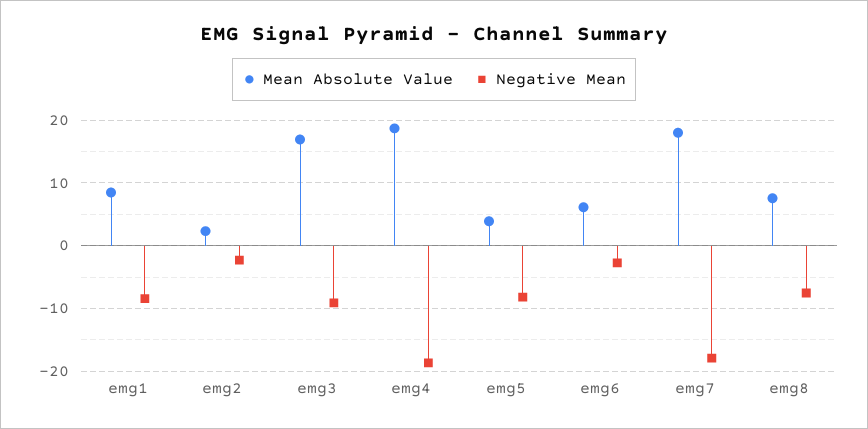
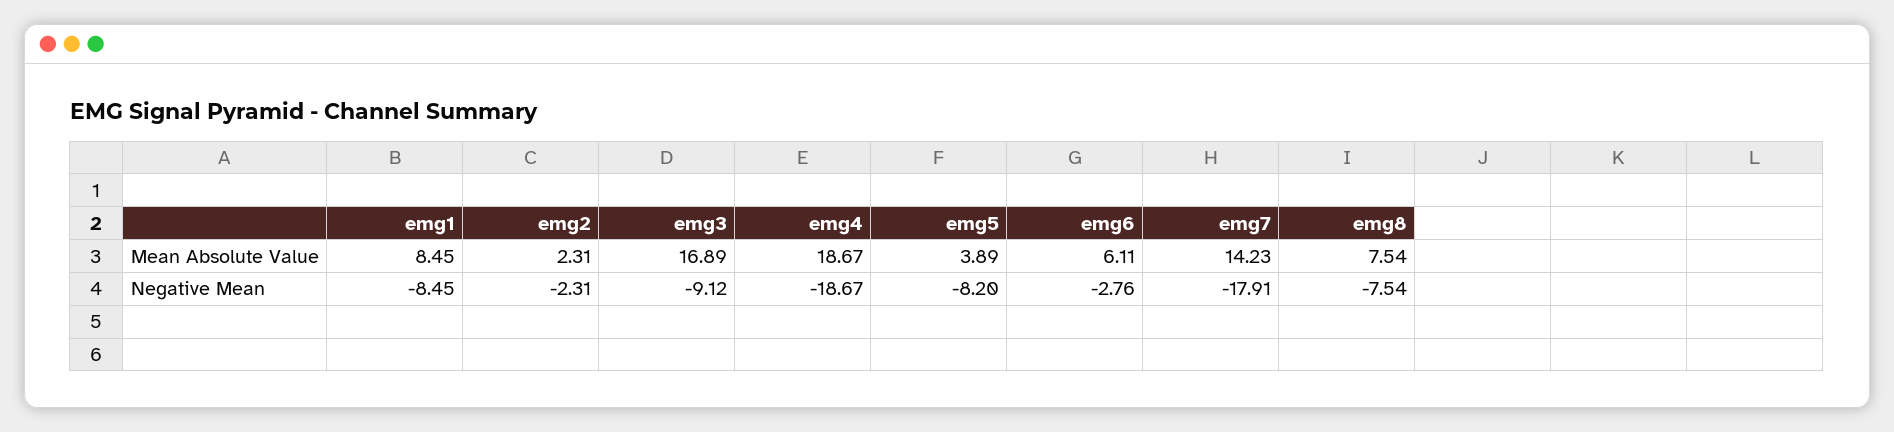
Mean Absolute Value, emg7: 18 -> 14.23

